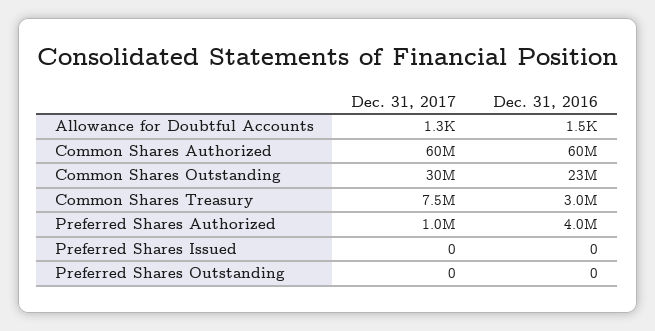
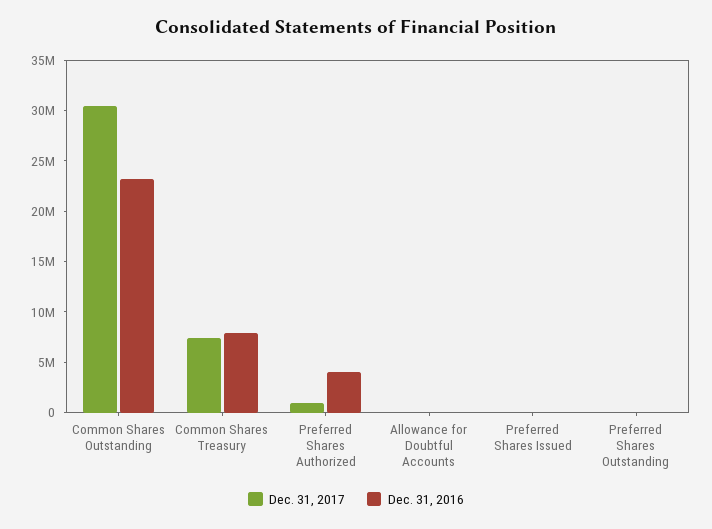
Dec. 31, 2017, Common Shares Authorized: 60000000 -> none
Dec. 31, 2016, Common Shares Authorized: 60000000 -> none
Dec. 31, 2016, Common Shares Treasury: 3000000 -> 8000000

